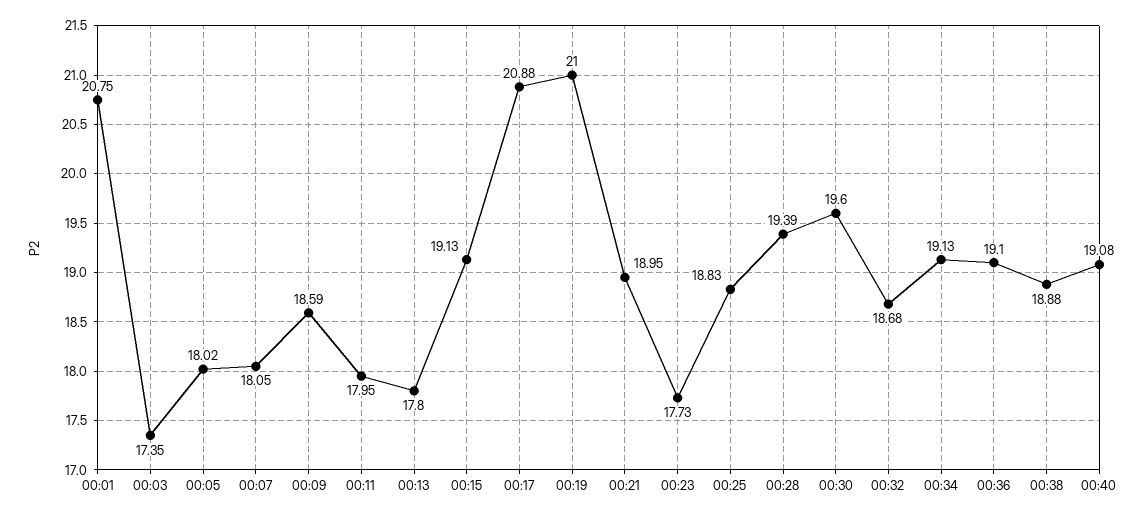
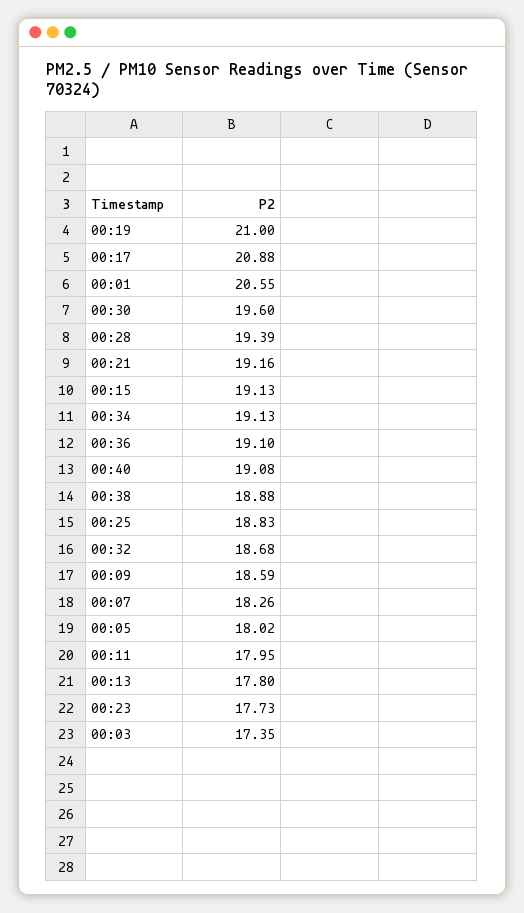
00:01: 20.75 -> 20.55
00:07: 18.05 -> 18.26
00:21: 18.95 -> 19.16

